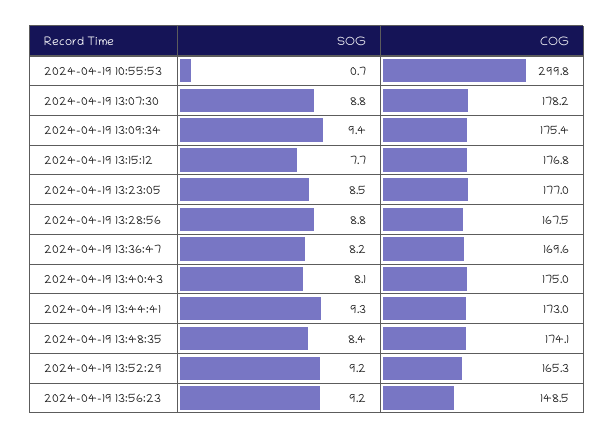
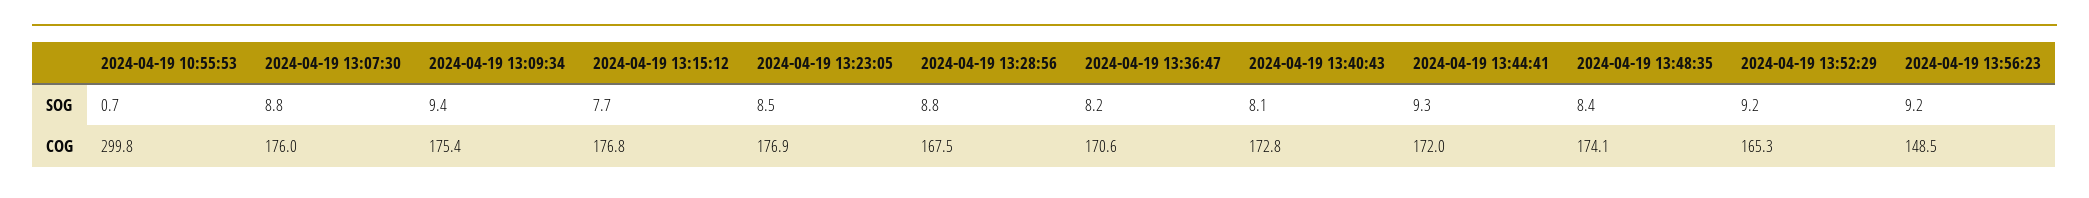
COG, 2024-04-19 13:07:30: 178.2 -> 176
COG, 2024-04-19 13:23:05: 177 -> 176.9
COG, 2024-04-19 13:36:47: 169.6 -> 170.6
COG, 2024-04-19 13:40:43: 175 -> 172.8
COG, 2024-04-19 13:44:41: 173 -> 172

